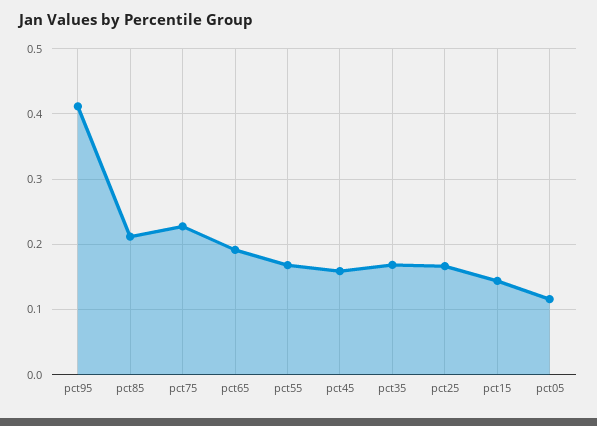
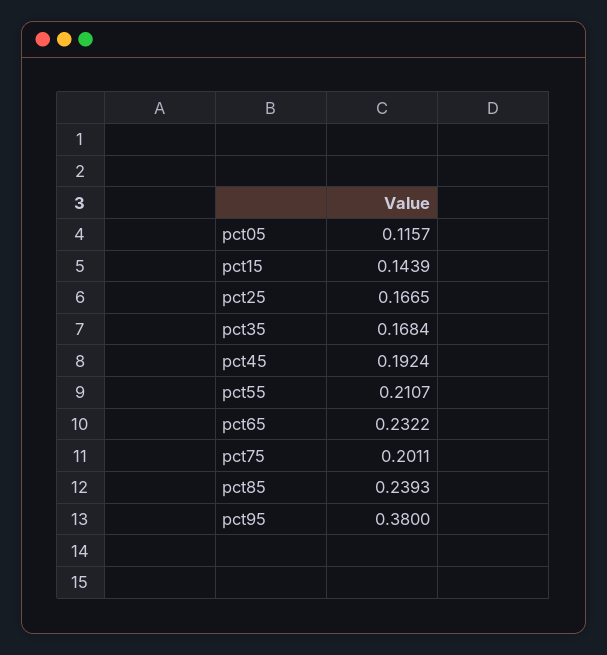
pct95: 0.41 -> 0.38
pct85: 0.21 -> 0.2393
pct75: 0.23 -> 0.2011
pct65: 0.19 -> 0.2322
pct55: 0.17 -> 0.2107
pct45: 0.16 -> 0.1924

